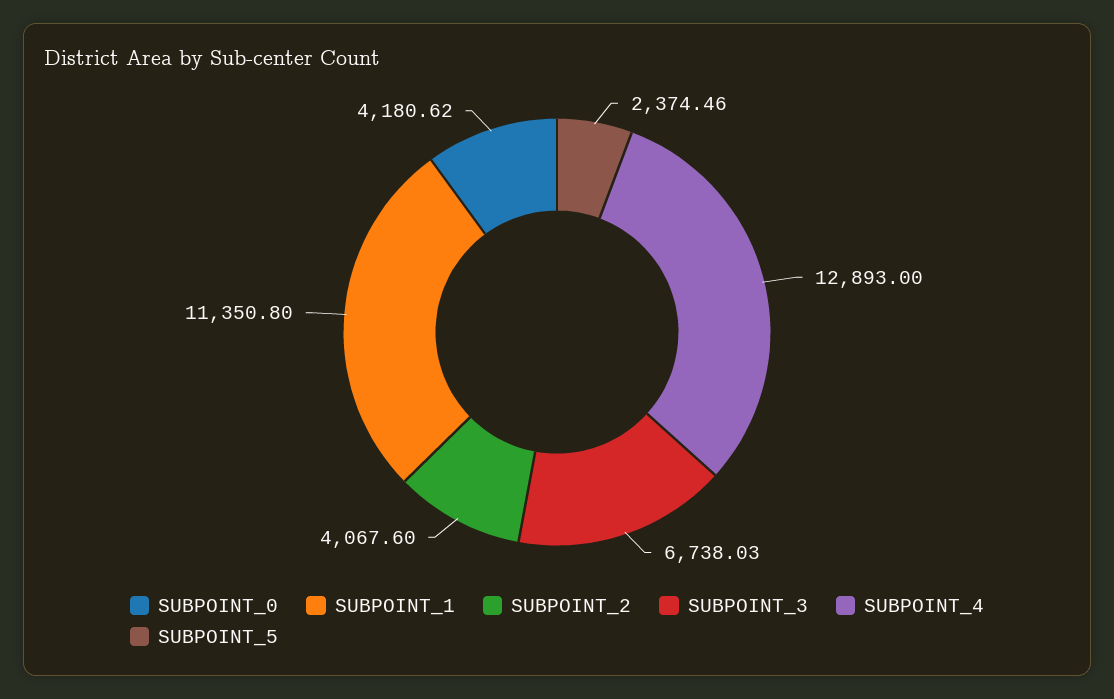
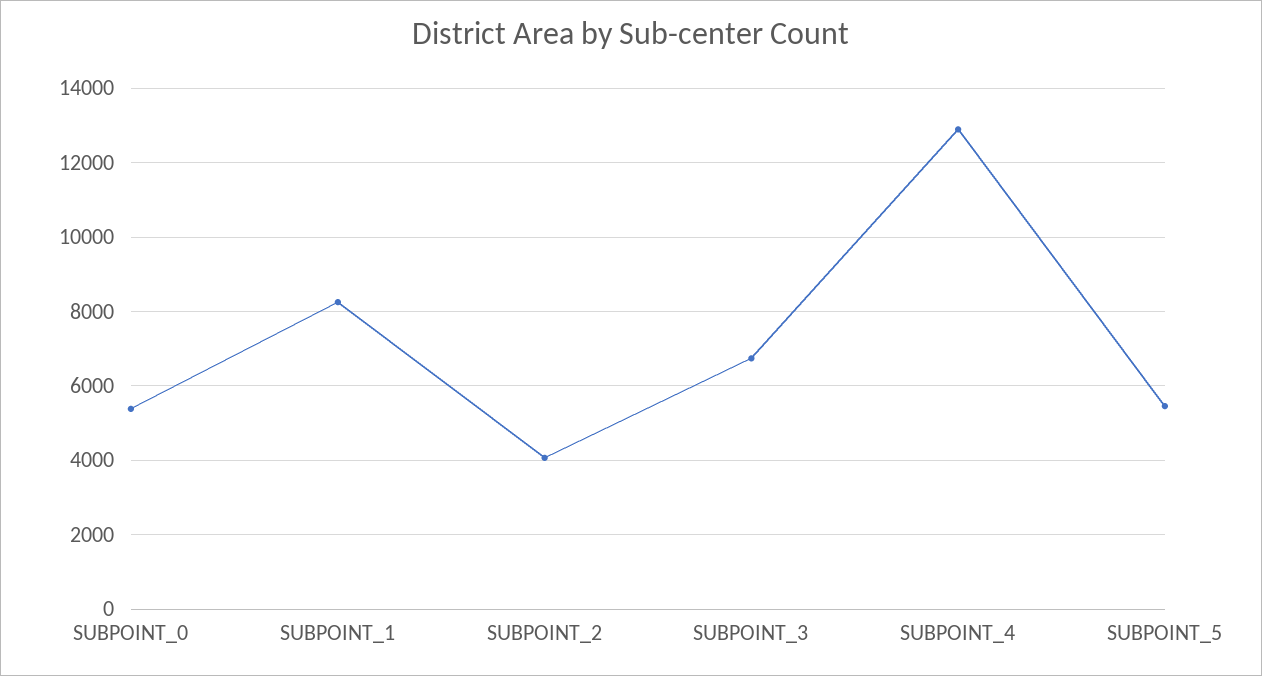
SUBPOINT_0: 4180.62 -> 5400
SUBPOINT_1: 11350.8 -> 8200
SUBPOINT_5: 2374.46 -> 5400

